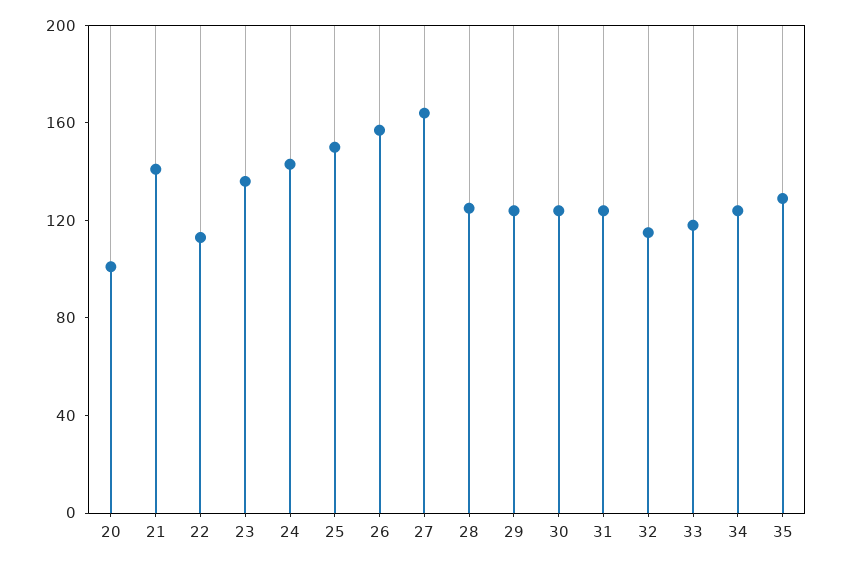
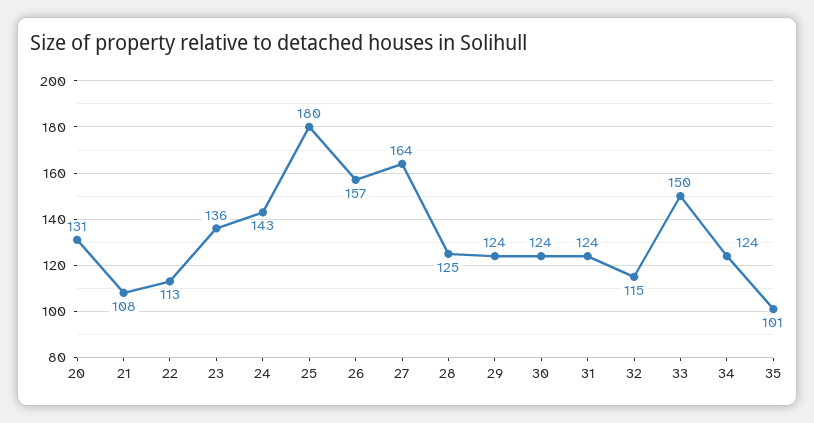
20: 100 -> 131
21: 140 -> 108
25: 150 -> 180
33: 120 -> 150
35: 130 -> 101

